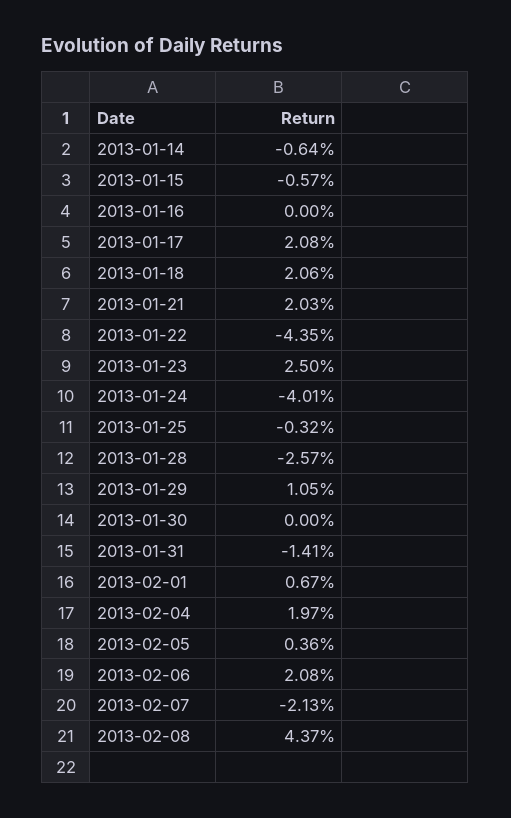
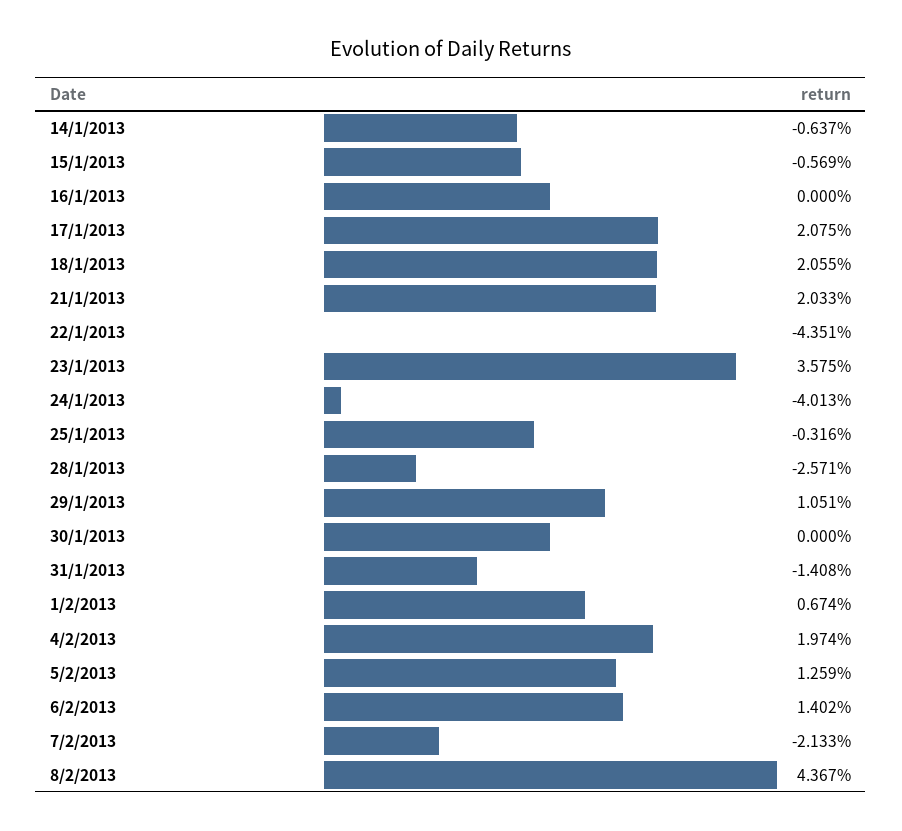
2013-01-23: 2.5 -> 3.575
2013-02-05: 0.36 -> 1.259
2013-02-06: 2.08 -> 1.402

